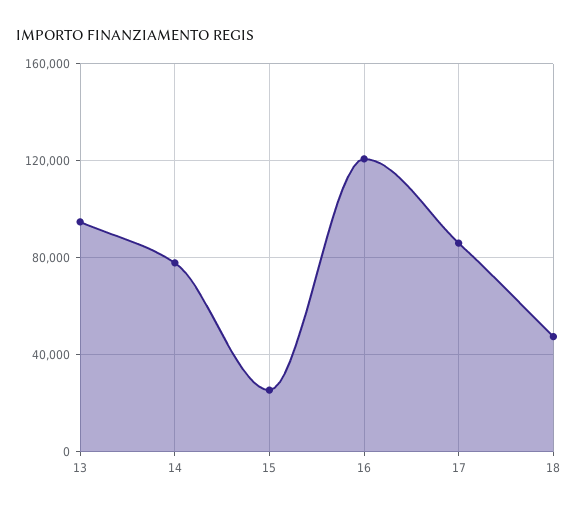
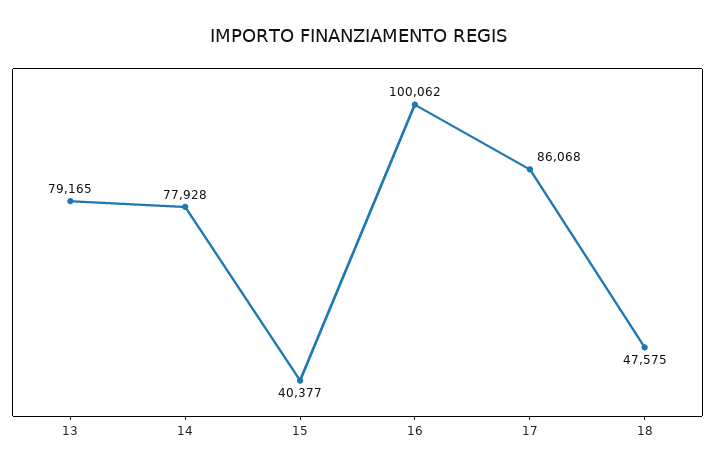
13: 95000 -> 79165
15: 25000 -> 40377
16: 120000 -> 100062

